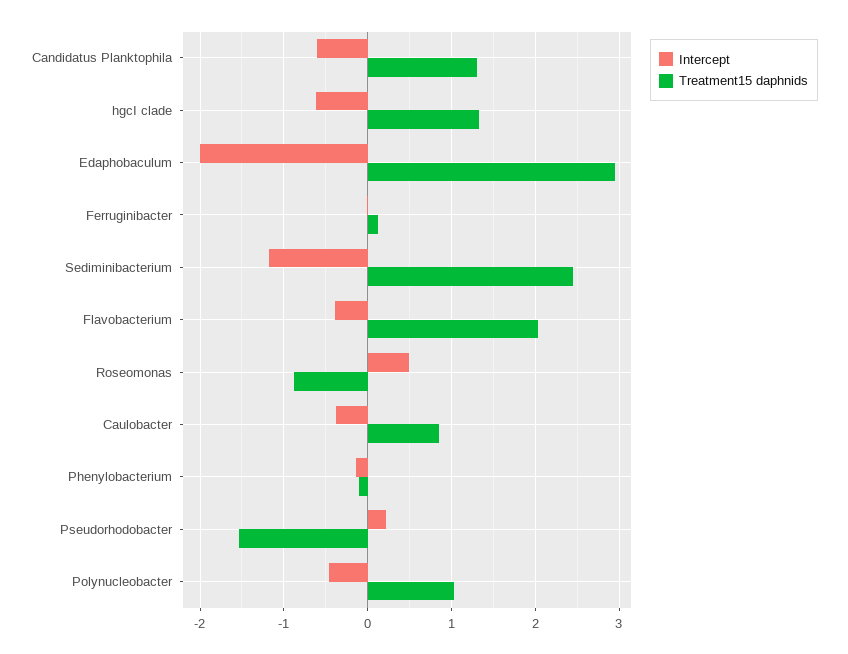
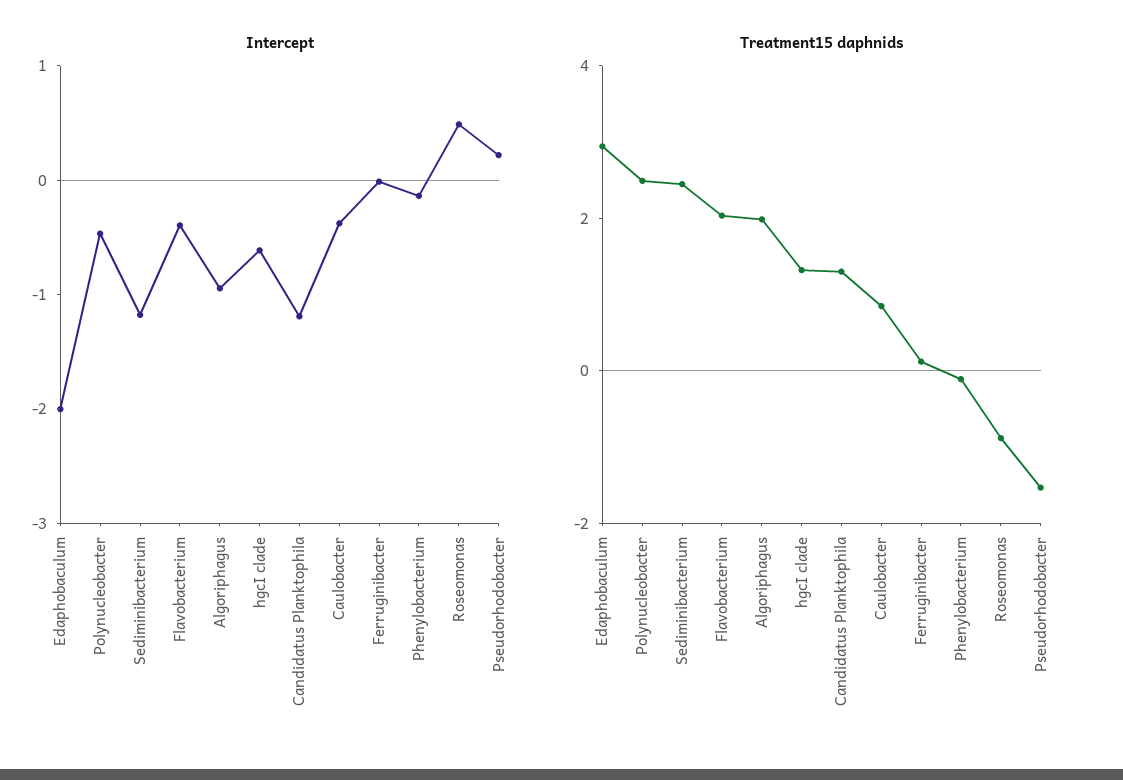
Intercept, Candidatus Planktophila: -0.6 -> -1.2
Treatment15 daphnids, Polynucleobacter: 1 -> 2.5
Intercept, Algoriphagus: none -> -1
Treatment15 daphnids, Algoriphagus: none -> 2

